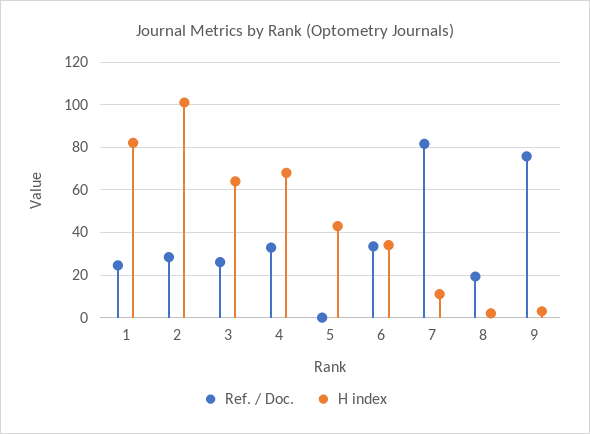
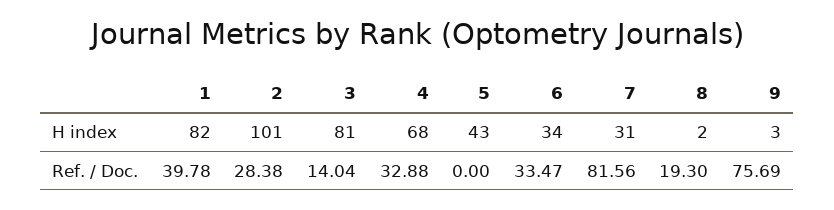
Ref. / Doc., 1: 25 -> 39.78
Ref. / Doc., 3: 25 -> 14.04
H index, 3: 65 -> 81
H index, 7: 10 -> 31

